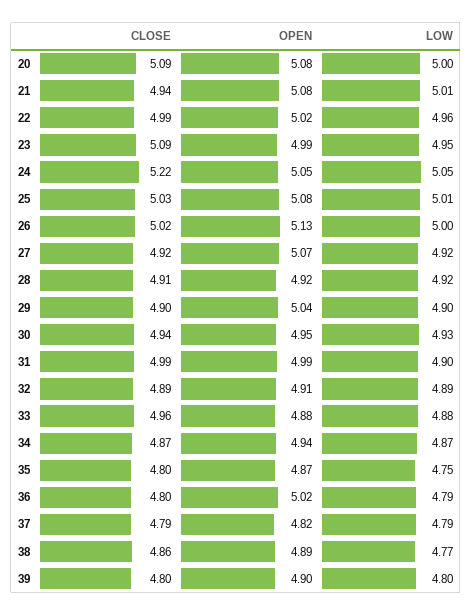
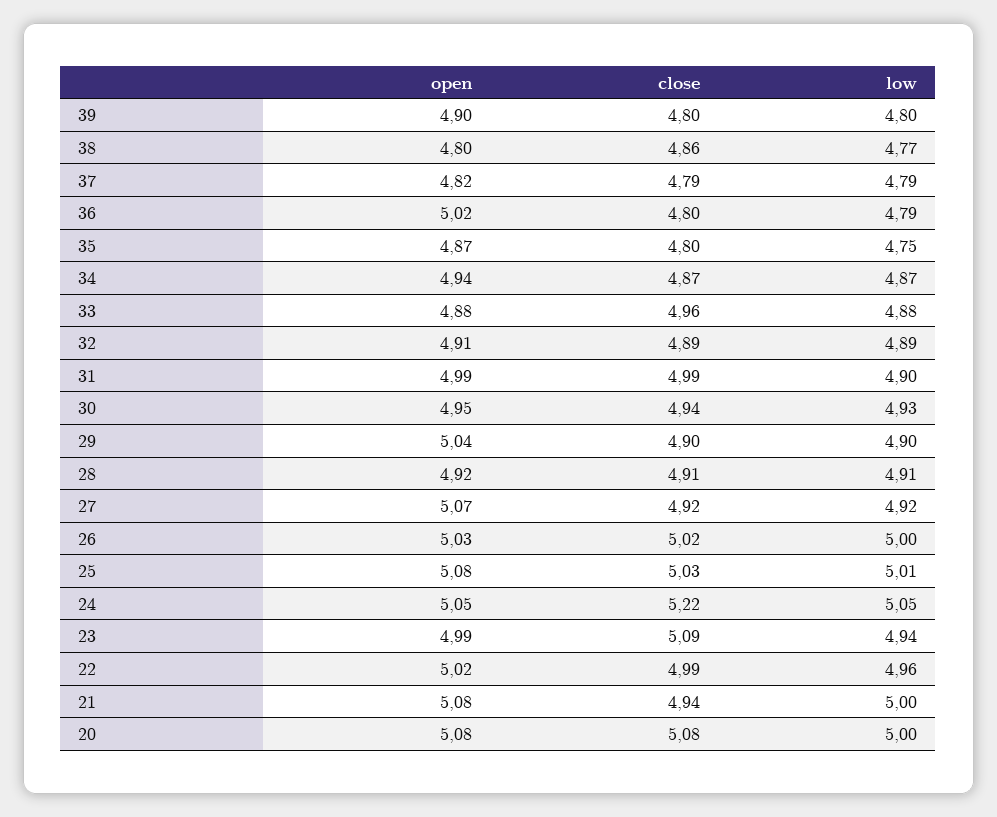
CLOSE, 20: 5.09 -> 5.08
LOW, 21: 5.01 -> 5
LOW, 23: 4.95 -> 4.94
OPEN, 26: 5.13 -> 5.03
LOW, 28: 4.92 -> 4.91
OPEN, 38: 4.89 -> 4.8

